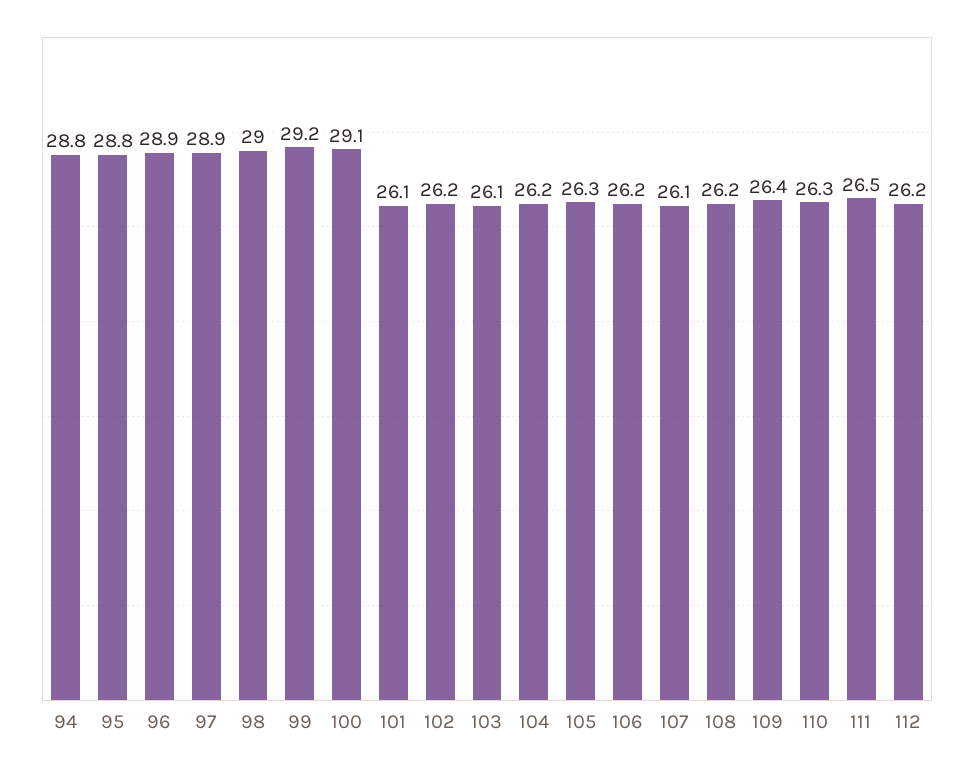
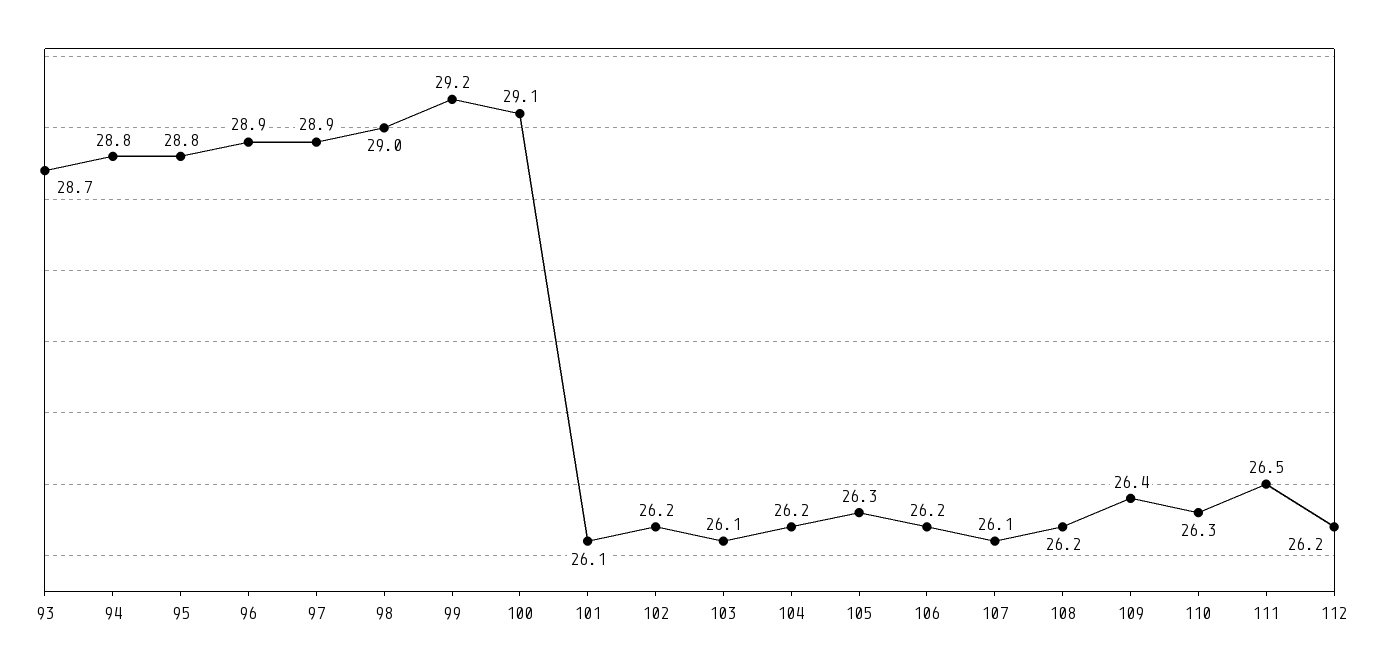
93: none -> 28.7

